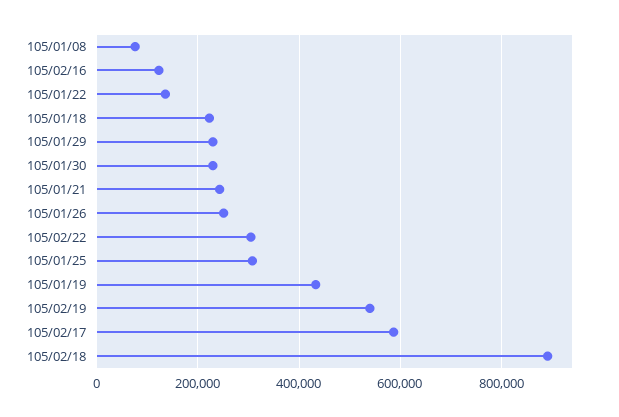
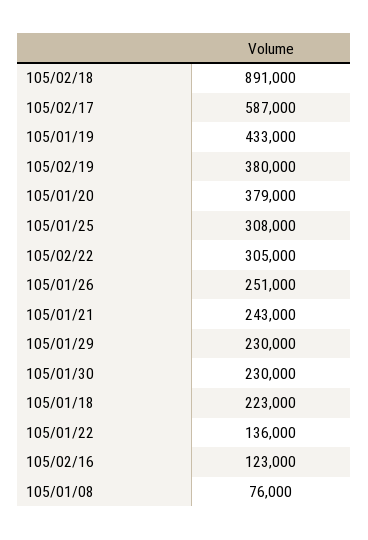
105/02/19: 540000 -> 380000
105/01/20: none -> 379000

